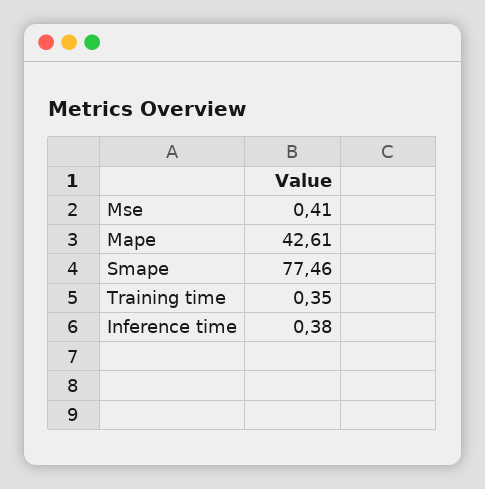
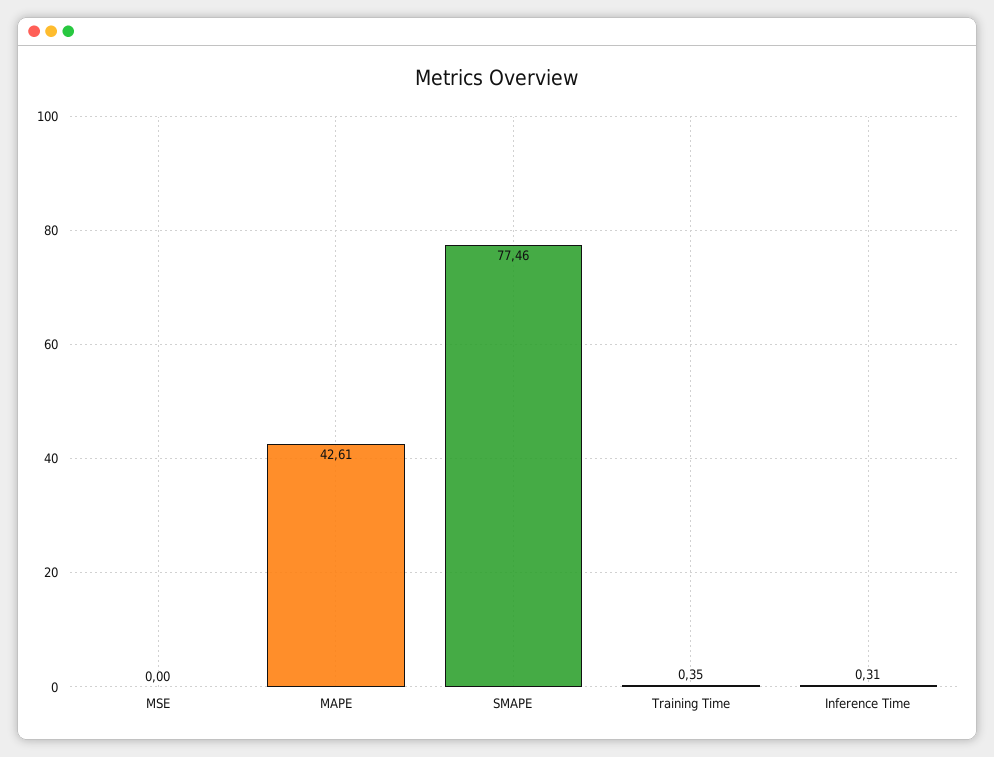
Mse: 0.41 -> 0
Inference time: 0.38 -> 0.31

